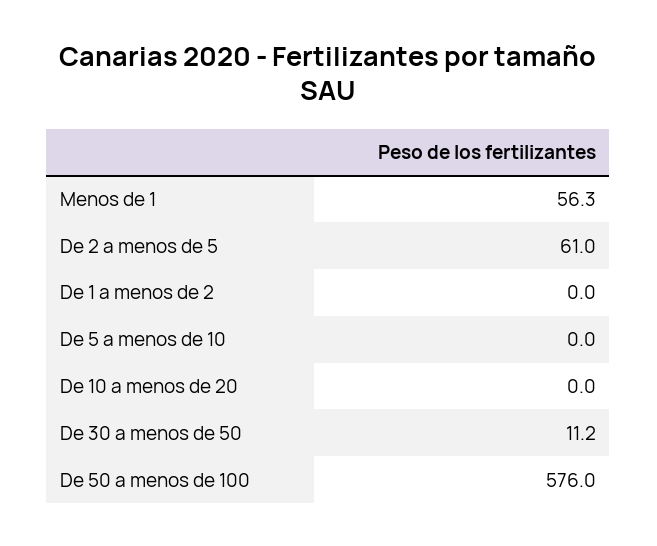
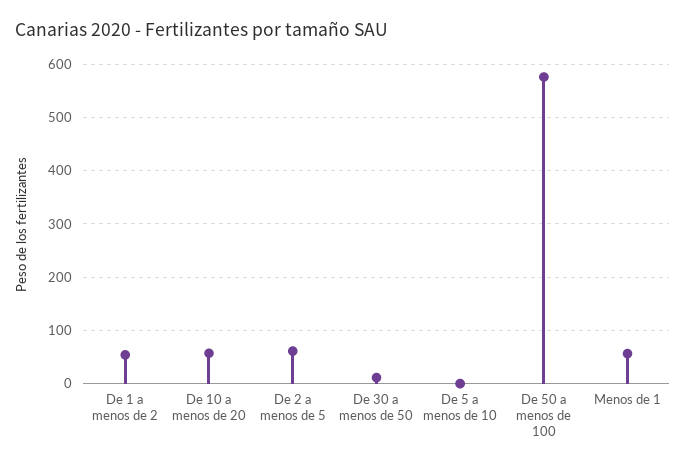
De 1 a menos de 2: 0 -> 60
De 10 a menos de 20: 0 -> 60

